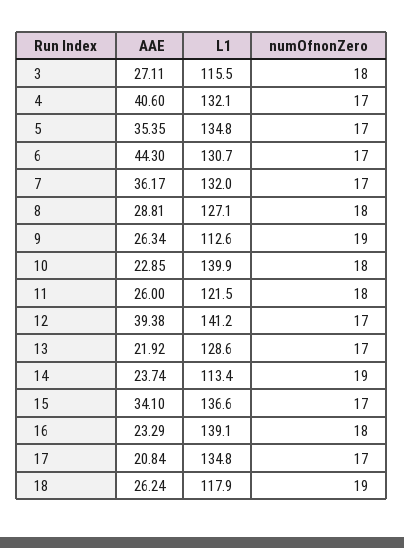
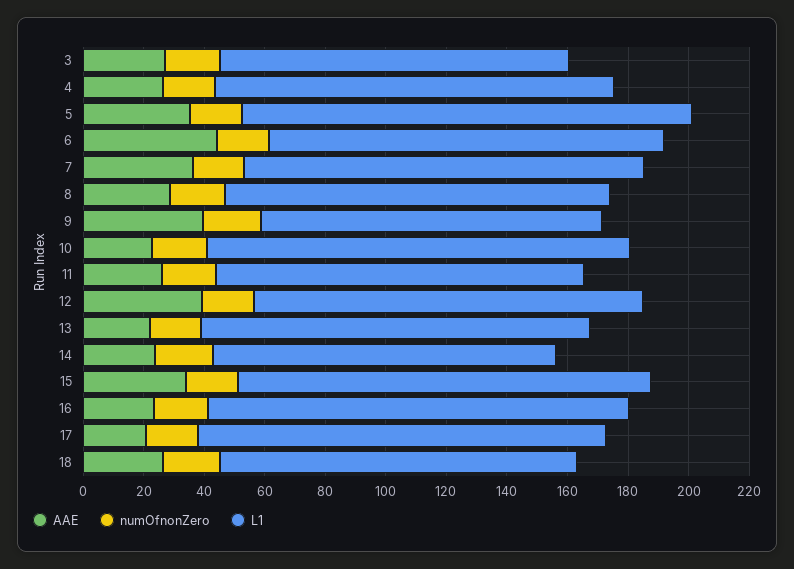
AAE, 4: 40.6 -> 25
L1, 5: 134.8 -> 150
AAE, 9: 26.34 -> 40
L1, 12: 141.2 -> 130

